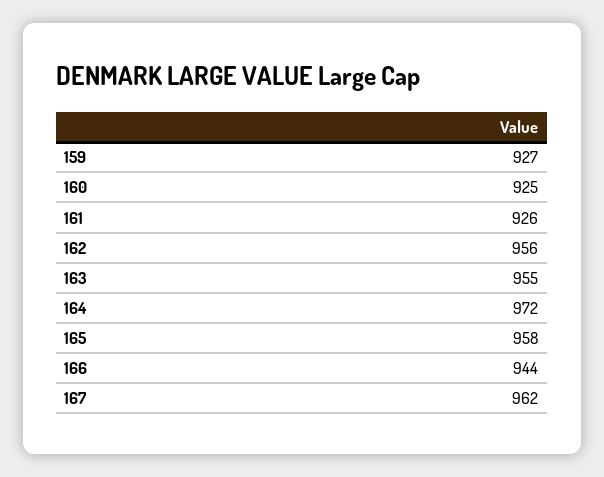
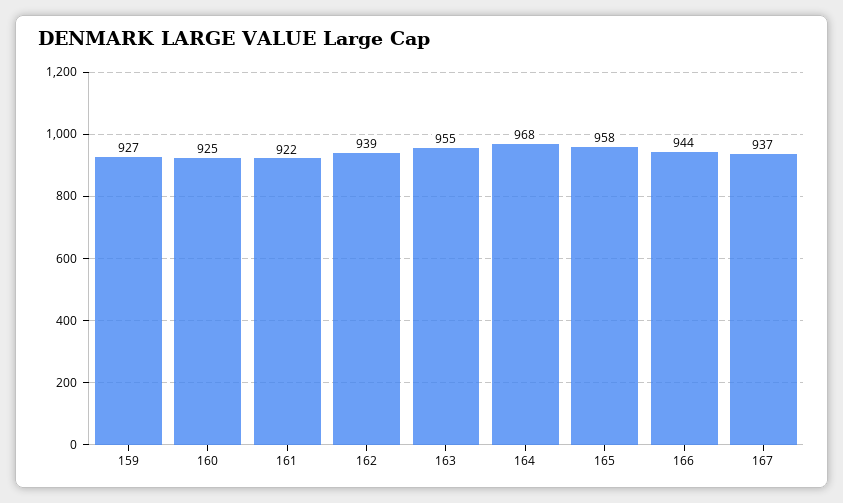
161: 926 -> 922
162: 956 -> 939
164: 972 -> 968
167: 962 -> 937

